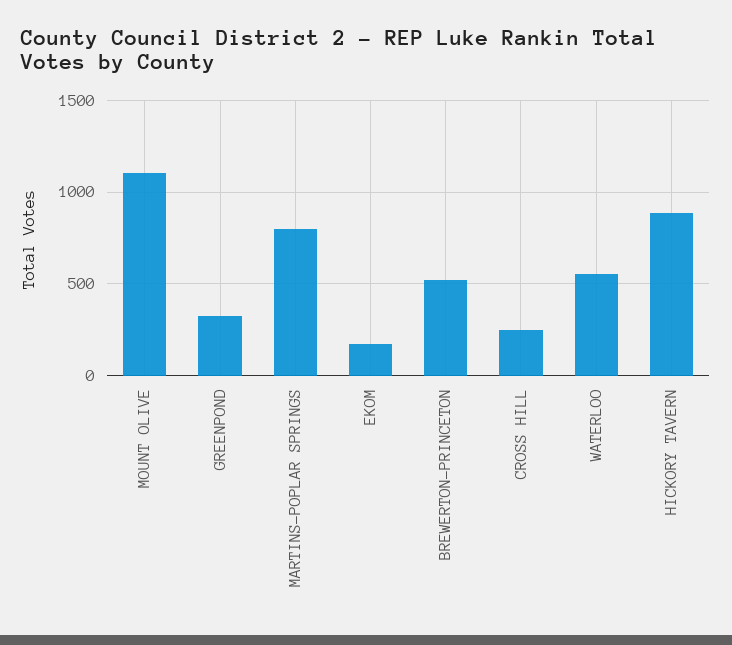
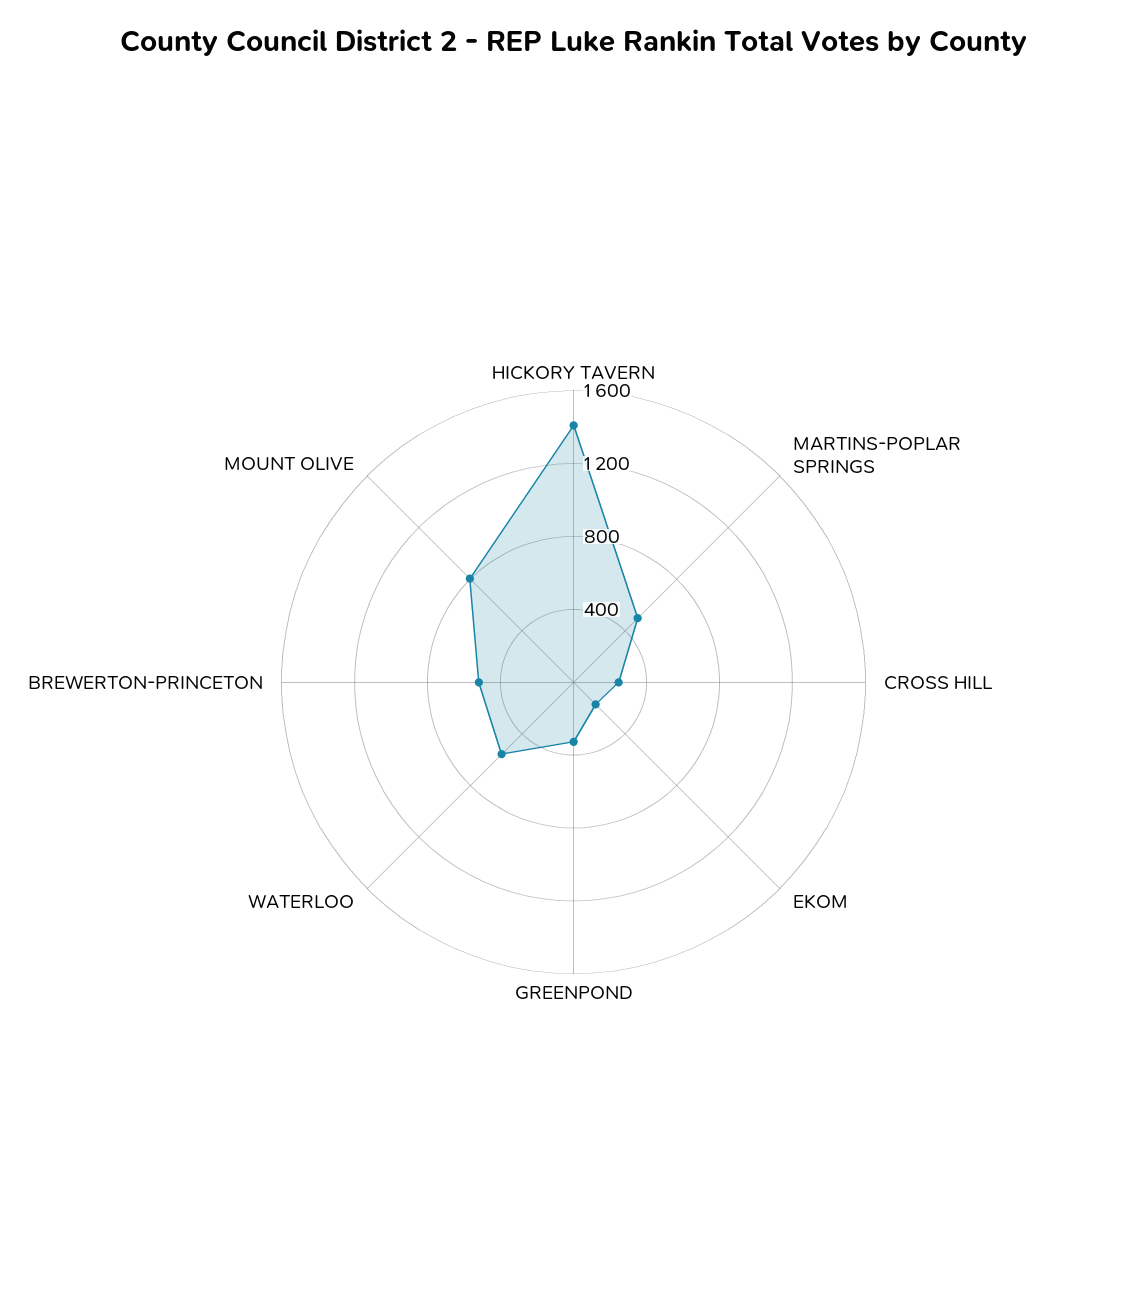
MOUNT OLIVE: 1100 -> 800
MARTINS-POPLAR SPRINGS: 800 -> 500
HICKORY TAVERN: 900 -> 1400

